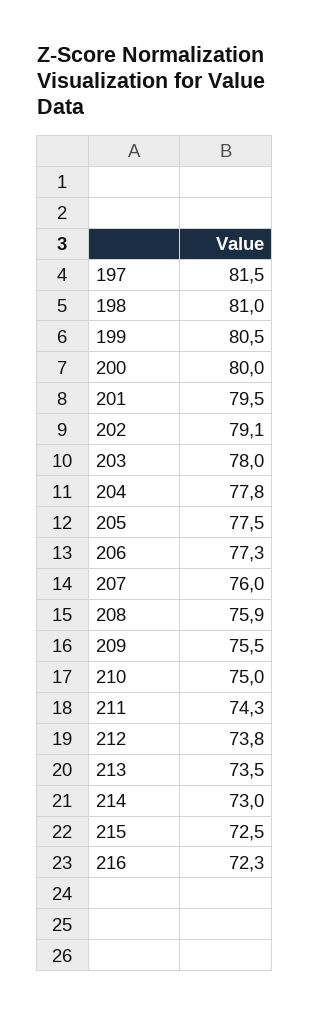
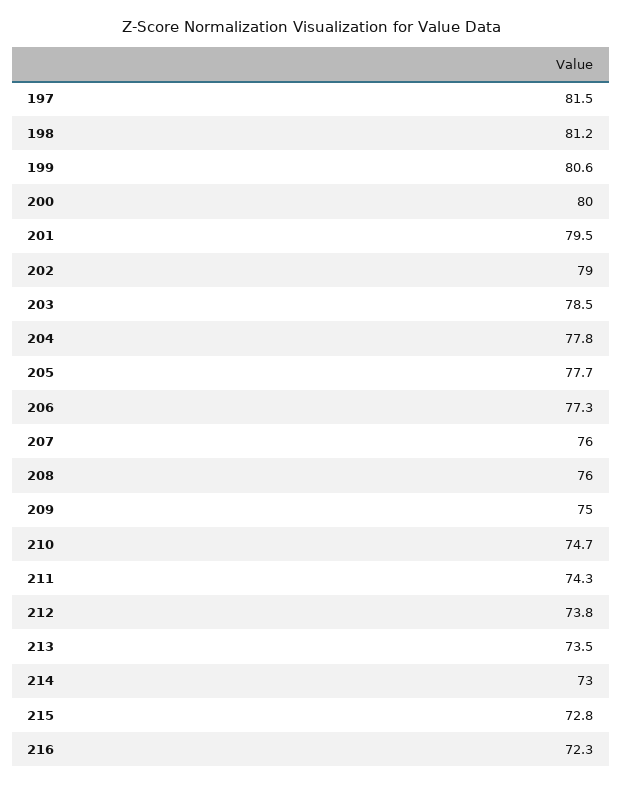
198: 81 -> 81.2
199: 80.5 -> 80.6
202: 79.1 -> 79
203: 78 -> 78.5
205: 77.5 -> 77.7
208: 75.9 -> 76
209: 75.5 -> 75
210: 75 -> 74.7
215: 72.5 -> 72.8

